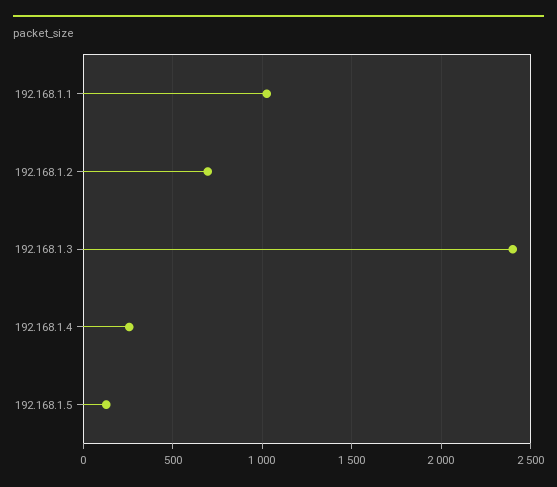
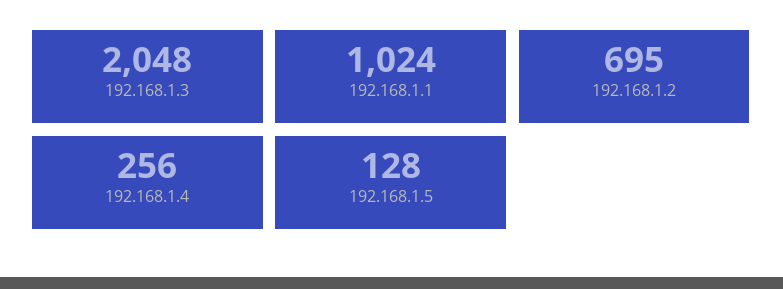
192.168.1.3: 2400 -> 2048

